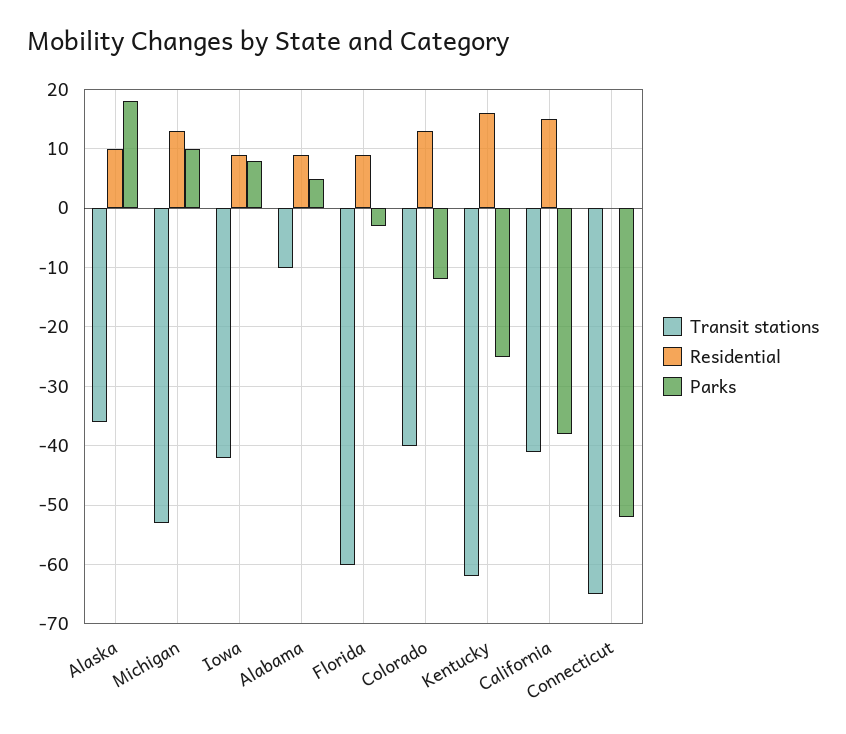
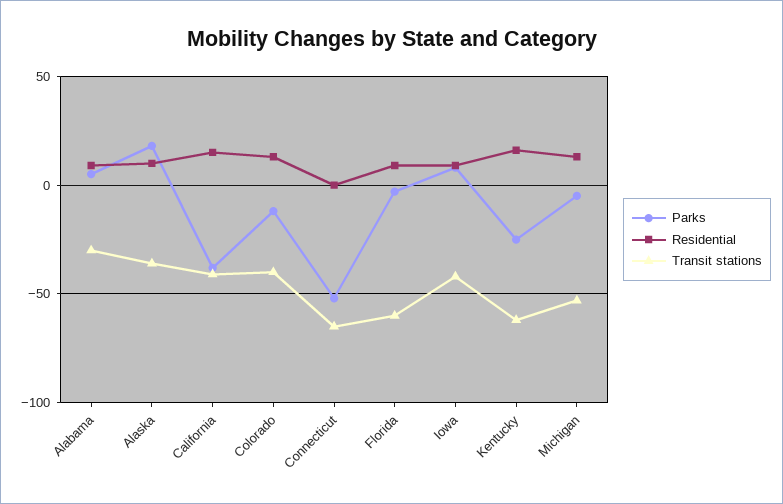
Parks, Michigan: 10 -> -5
Transit stations, Alabama: -10 -> -30

